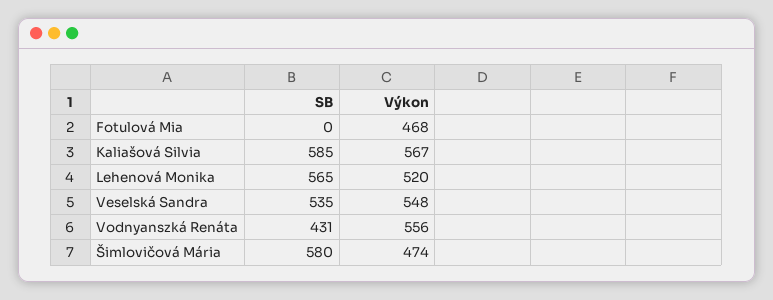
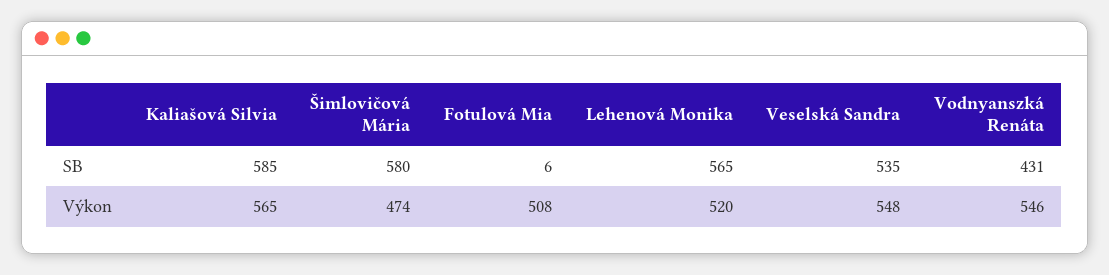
SB, Fotulová Mia: 0 -> 6
Výkon, Fotulová Mia: 468 -> 508
Výkon, Kaliašová Silvia: 567 -> 565
Výkon, Vodnyanszká Renáta: 556 -> 546

